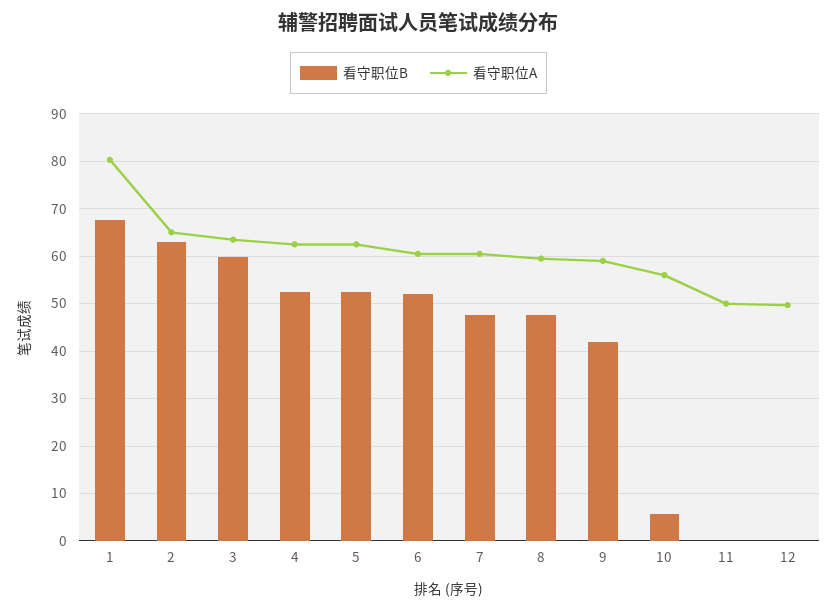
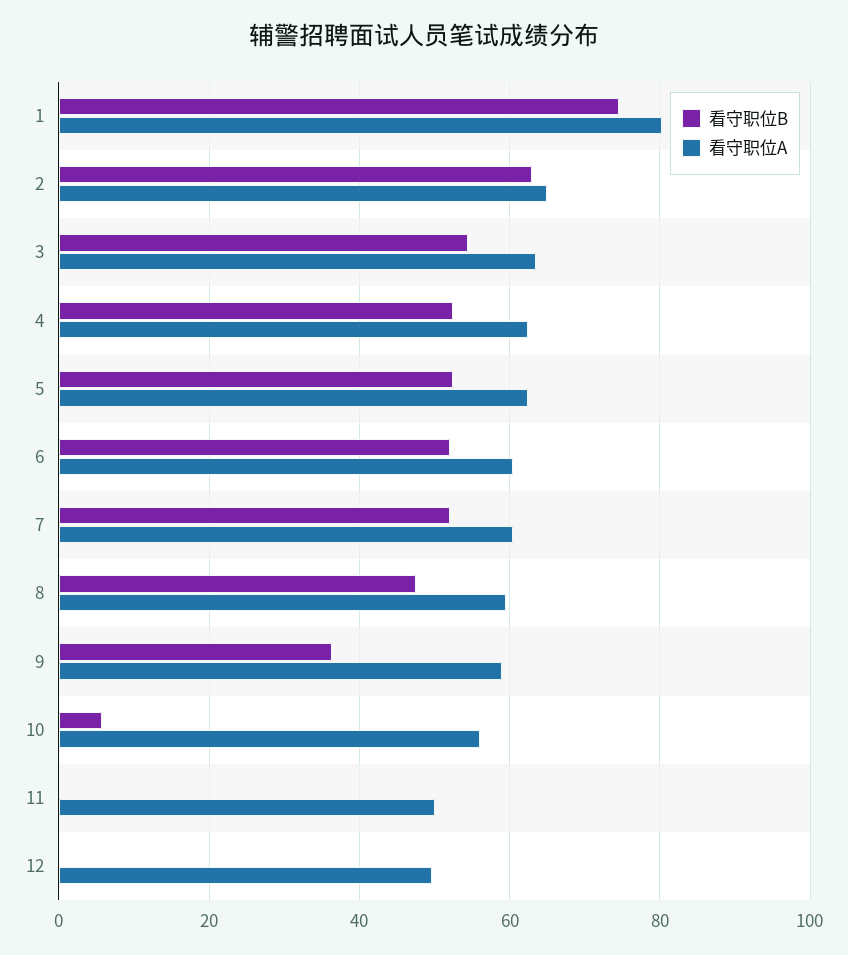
看守职位B, 1: 68 -> 74
看守职位B, 3: 60 -> 54
看守职位B, 7: 48 -> 52
看守职位B, 9: 42 -> 36

